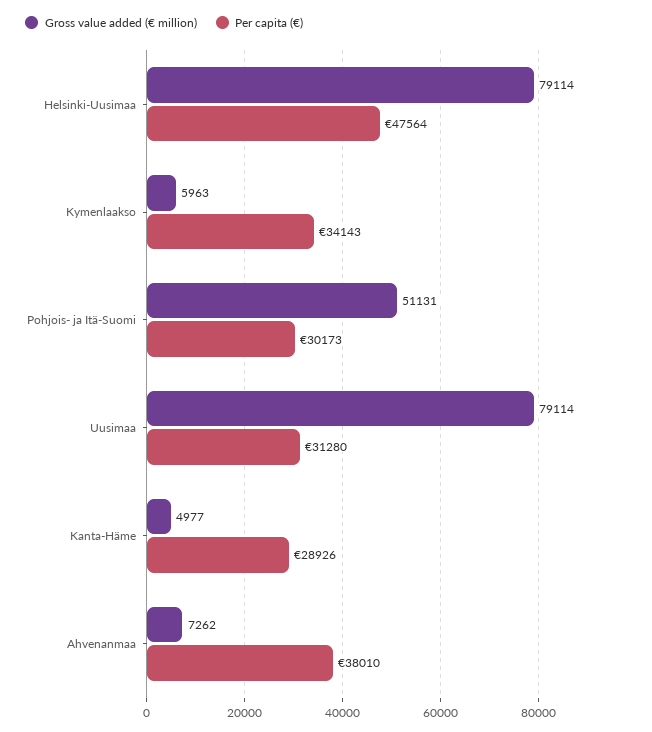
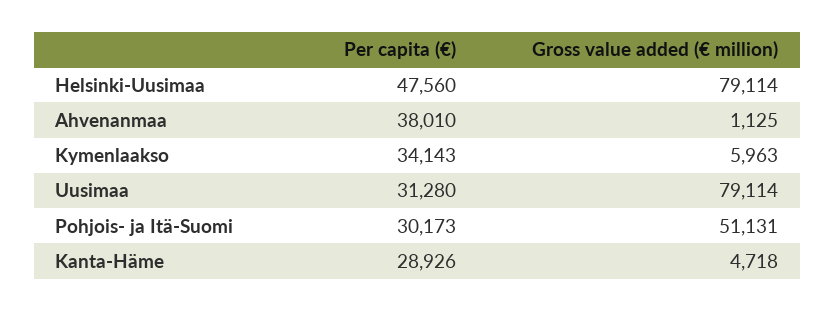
Per capita (€), Helsinki-Uusimaa: 47564 -> 47560
Gross value added (€ million), Kanta-Häme: 4977 -> 4718
Gross value added (€ million), Ahvenanmaa: 7262 -> 1125

